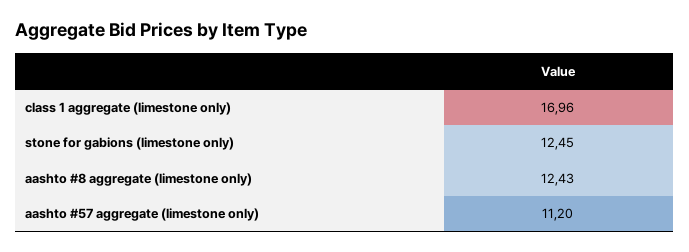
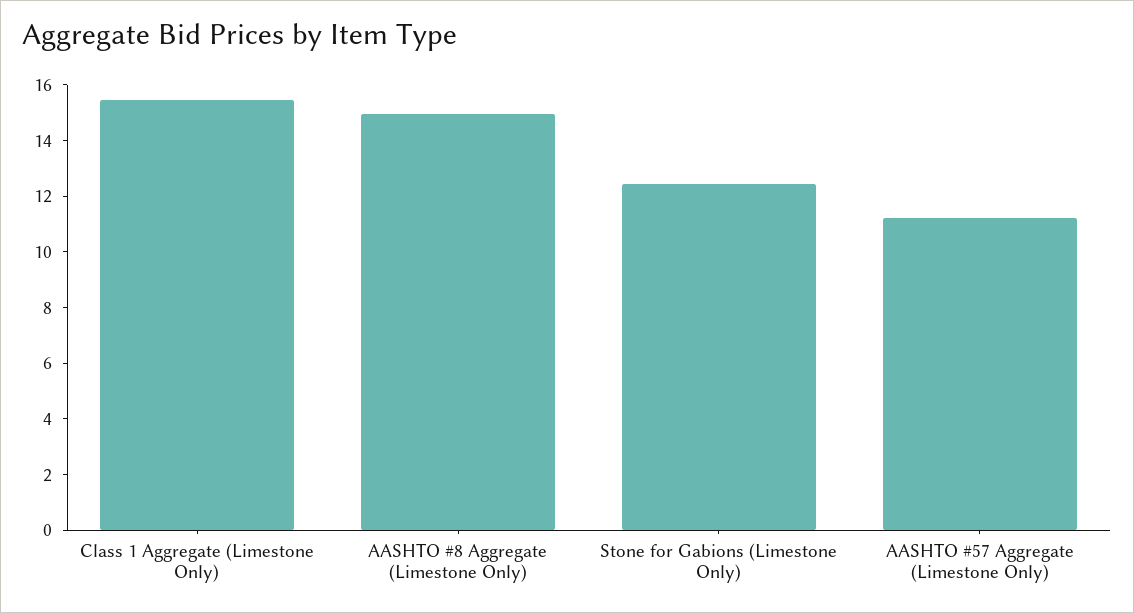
class 1 aggregate (limestone only): 16.96 -> 15.5
aashto #8 aggregate (limestone only): 12.43 -> 15

